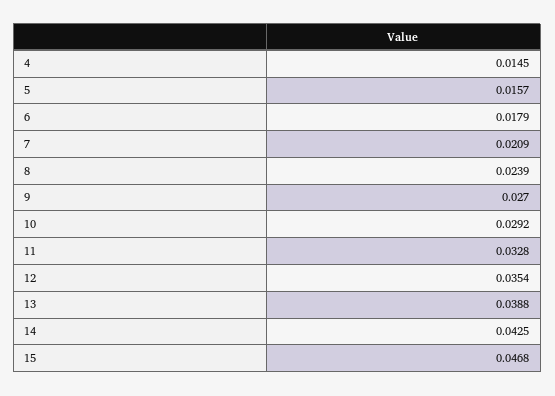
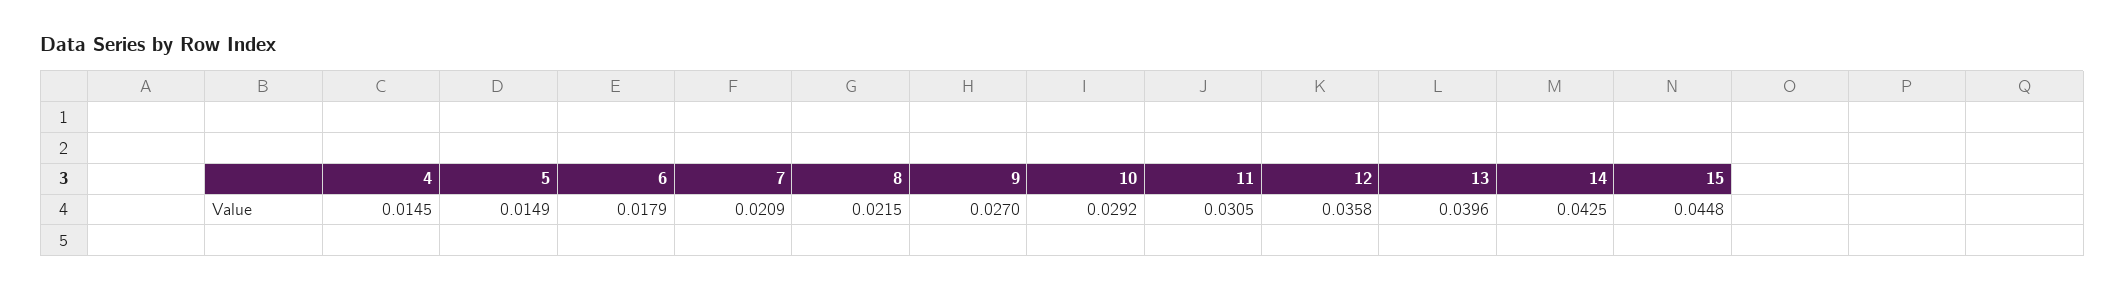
5: 0.0157 -> 0.0149
8: 0.0239 -> 0.0215
11: 0.0328 -> 0.0305
12: 0.0354 -> 0.0358
13: 0.0388 -> 0.0396
15: 0.0468 -> 0.0448

